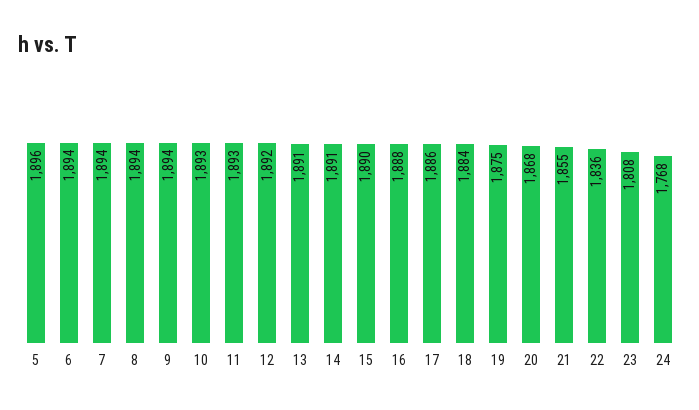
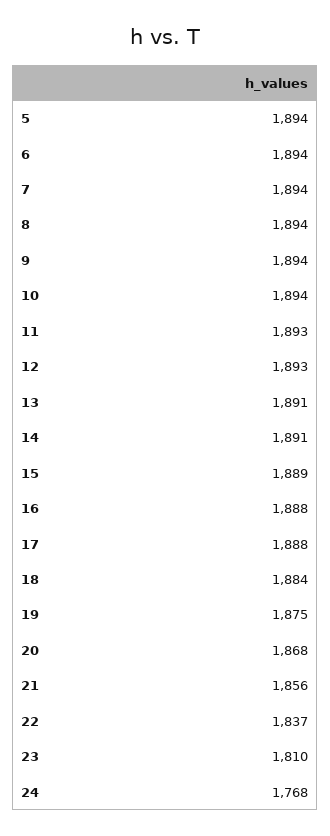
5: 1896 -> 1894
10: 1893 -> 1894
12: 1892 -> 1893
15: 1890 -> 1889
17: 1886 -> 1888
21: 1855 -> 1856
22: 1836 -> 1837
23: 1808 -> 1810

